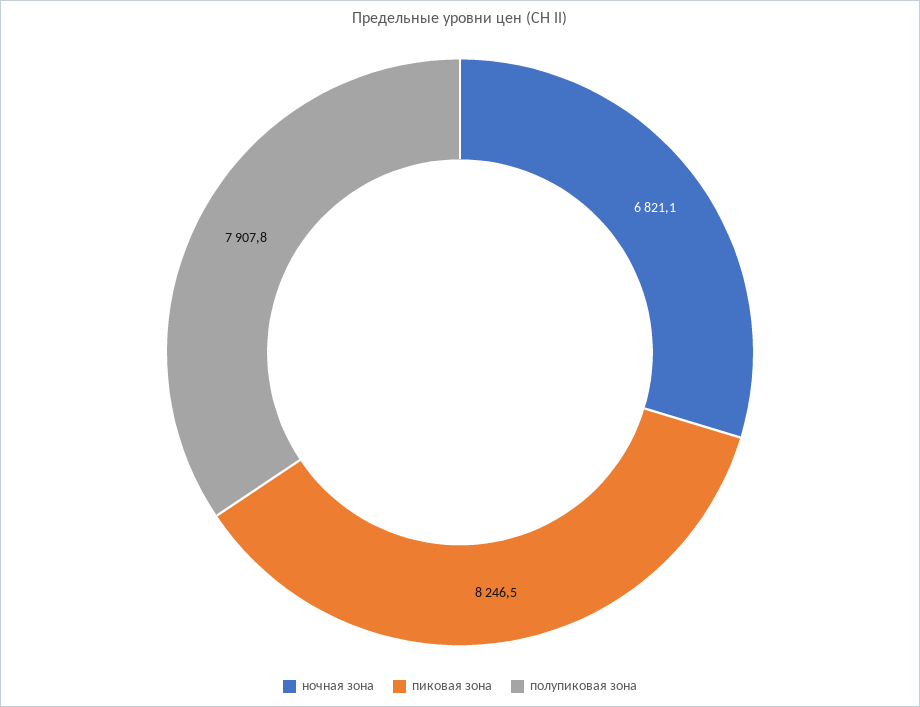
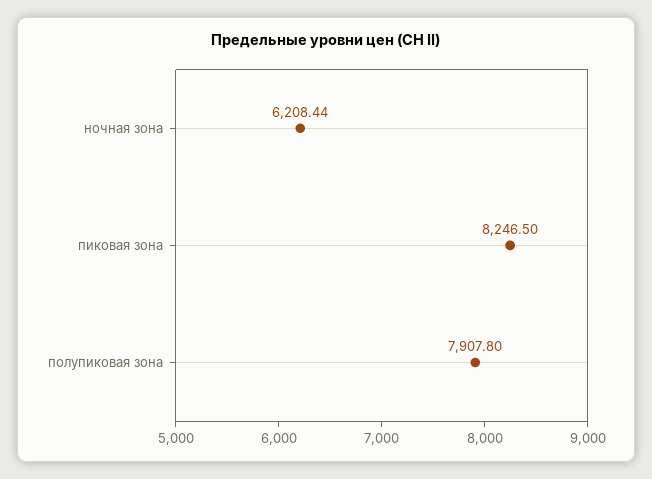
ночная зона: 6821.1 -> 6208.44

